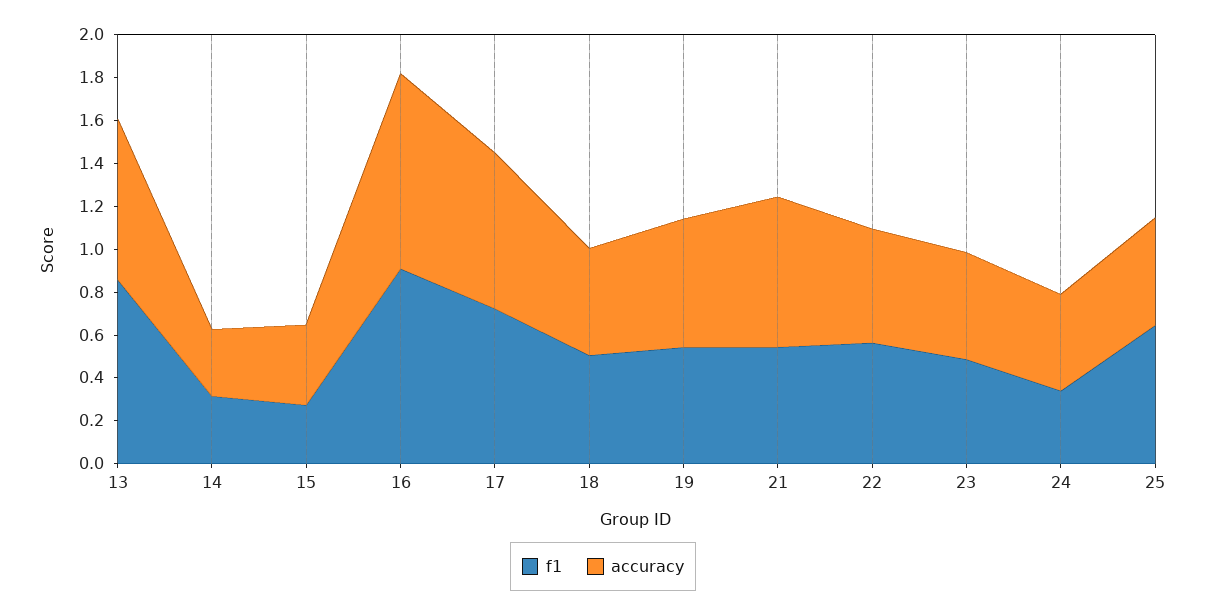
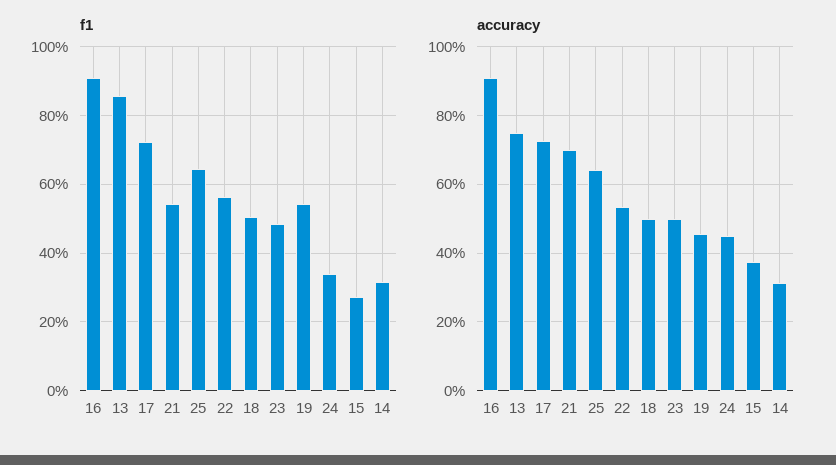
accuracy, 19: 0.6 -> 0.46
accuracy, 25: 0.5 -> 0.64

